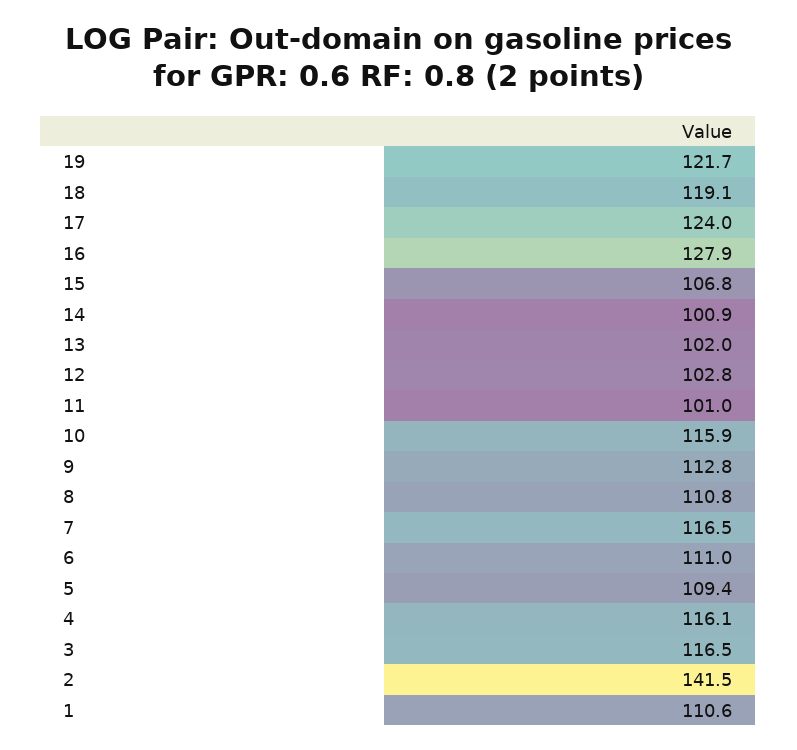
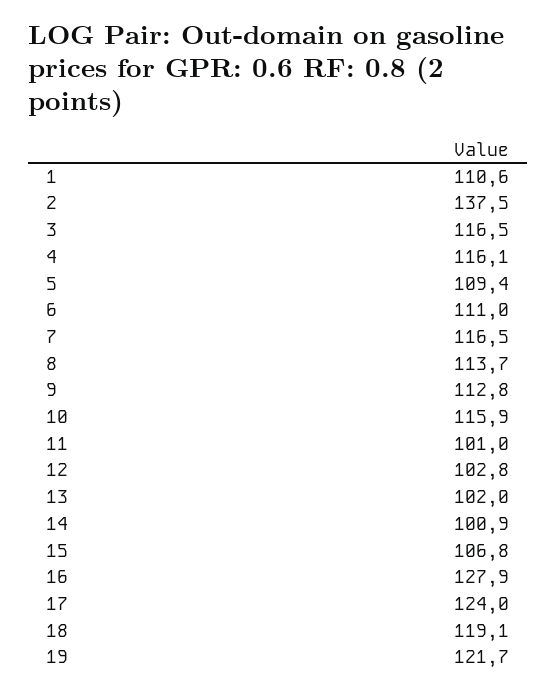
8: 110.8 -> 113.7
2: 141.5 -> 137.5

